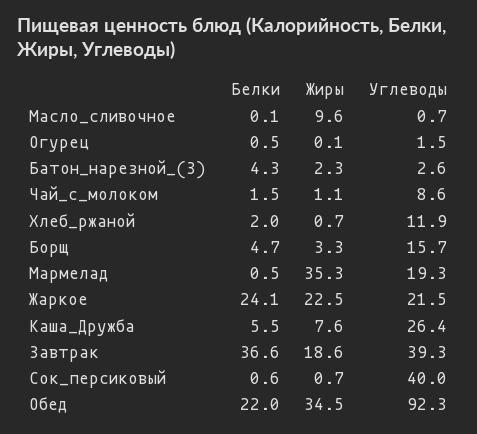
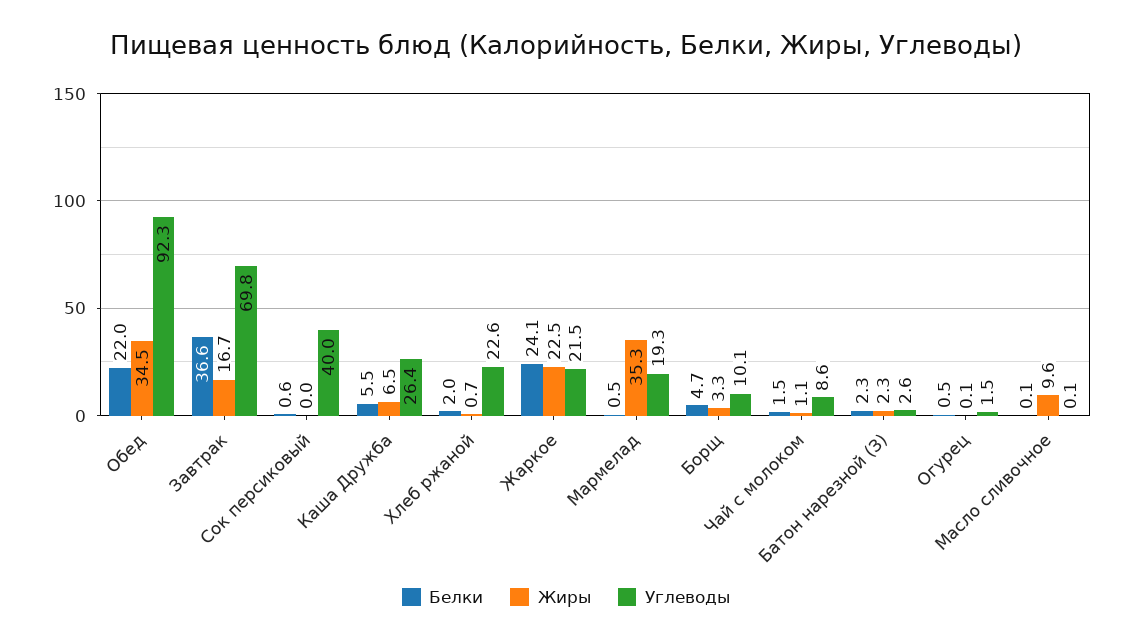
Углеводы, Масло_сливочное: 0.7 -> 0.1
Белки, Батон_нарезной_(З): 4.3 -> 2.3
Углеводы, Хлеб_ржаной: 11.9 -> 22.6
Углеводы, Борщ: 15.7 -> 10.1
Жиры, Каша_Дружба: 7.6 -> 6.5
Жиры, Завтрак: 18.6 -> 16.7
Углеводы, Завтрак: 39.3 -> 69.8
Жиры, Сок_персиковый: 0.7 -> 0

